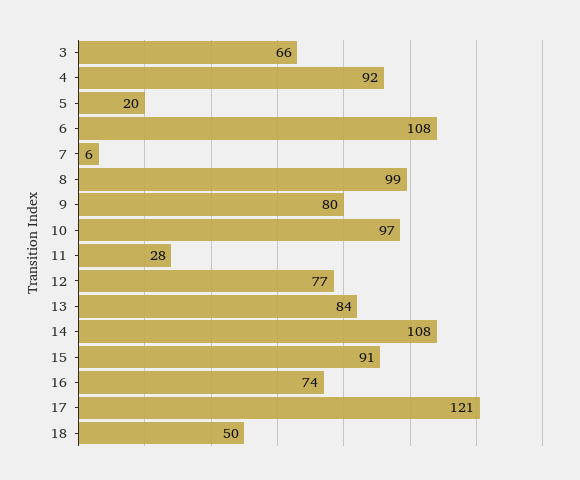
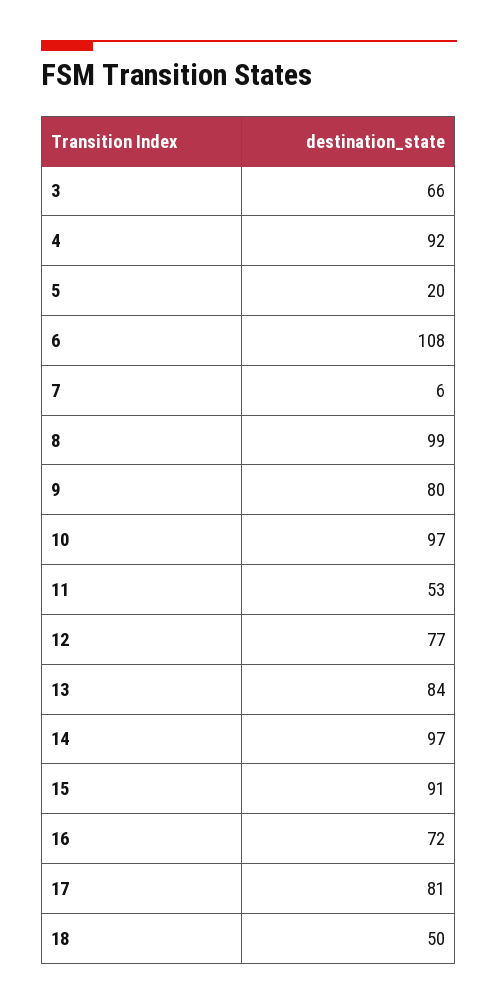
11: 28 -> 53
14: 108 -> 97
16: 74 -> 72
17: 121 -> 81

